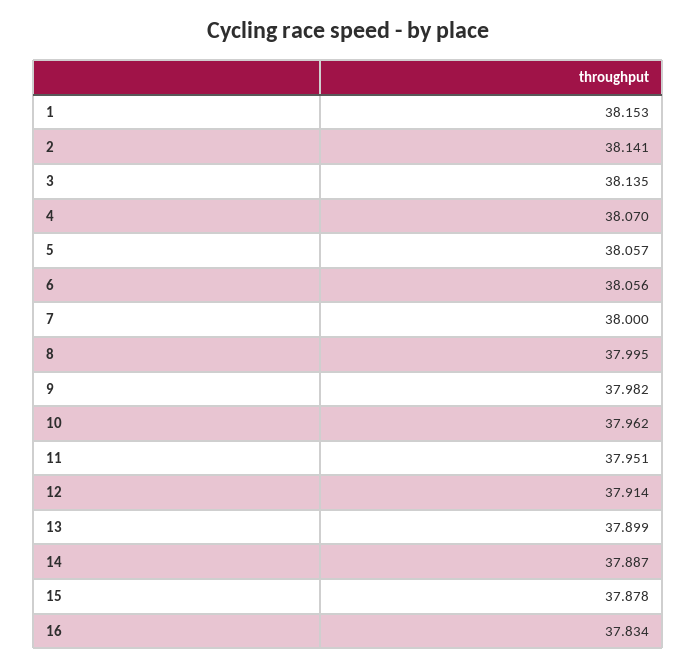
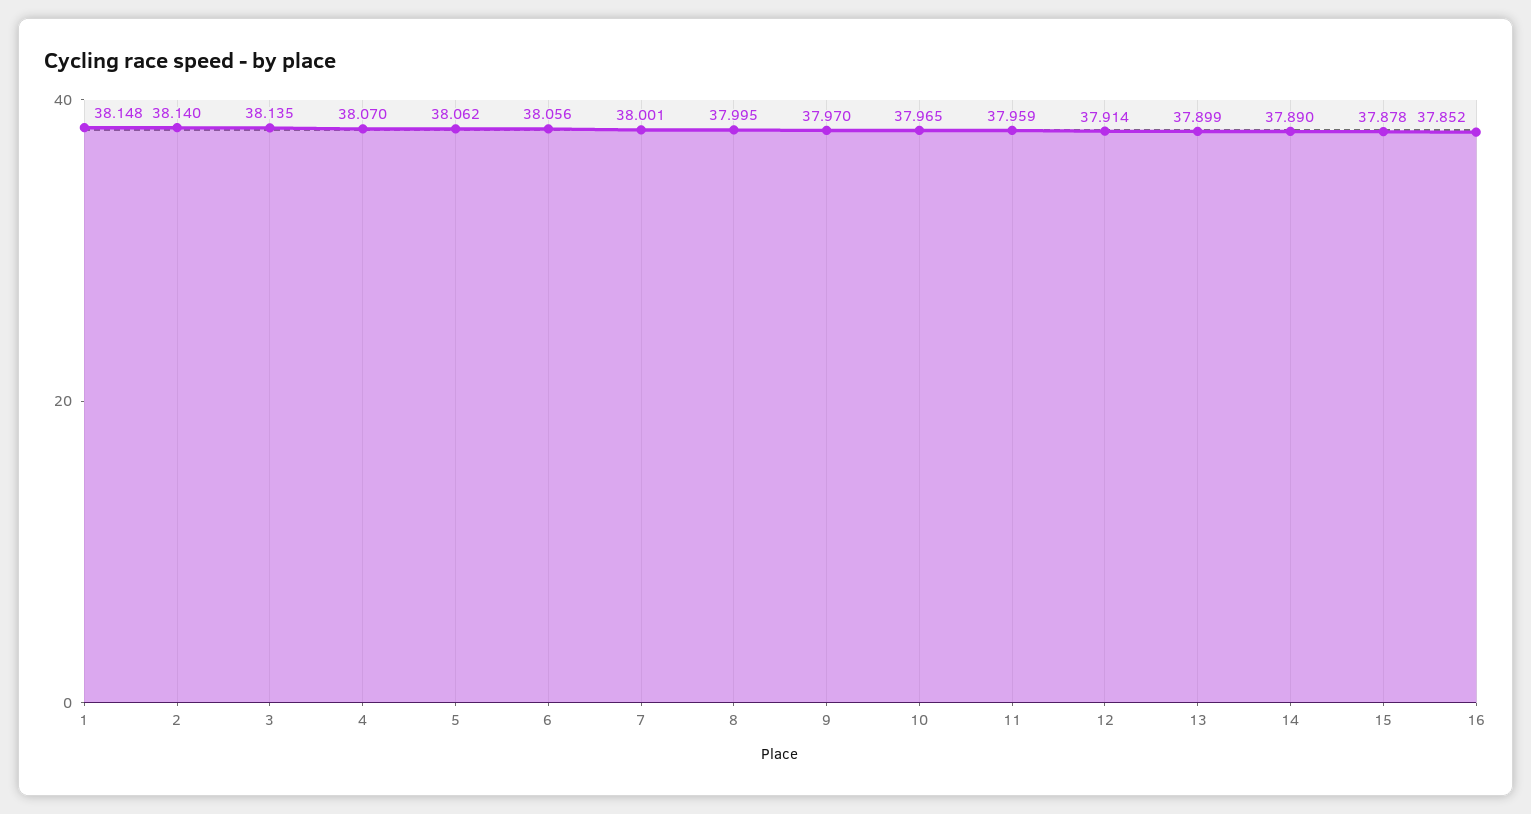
1: 38.153 -> 38.148
2: 38.141 -> 38.14
5: 38.057 -> 38.062
7: 38 -> 38.001
9: 37.982 -> 37.97
10: 37.962 -> 37.965
11: 37.951 -> 37.959
14: 37.887 -> 37.89
16: 37.834 -> 37.852

